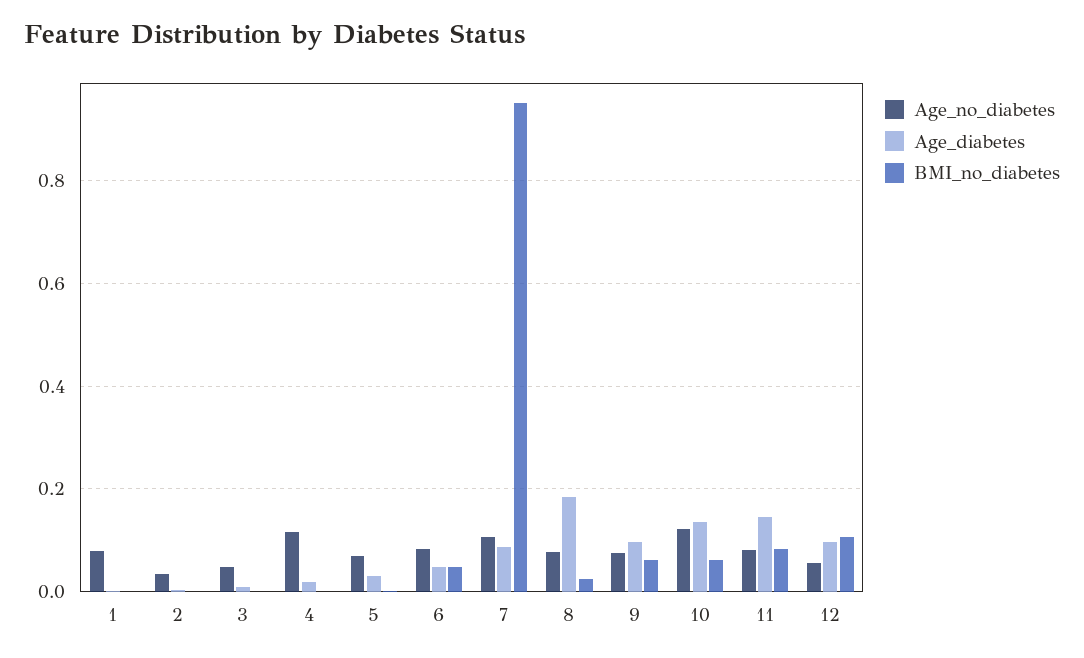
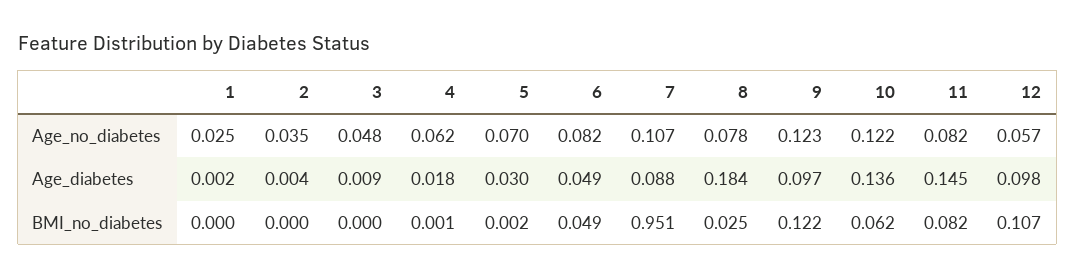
Age_no_diabetes, 1: 0.08 -> 0.025
Age_no_diabetes, 4: 0.12 -> 0.062
Age_no_diabetes, 9: 0.08 -> 0.123
BMI_no_diabetes, 9: 0.06 -> 0.122

